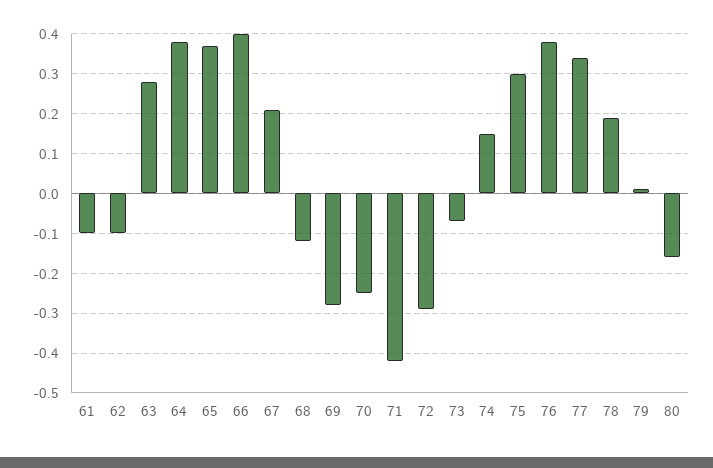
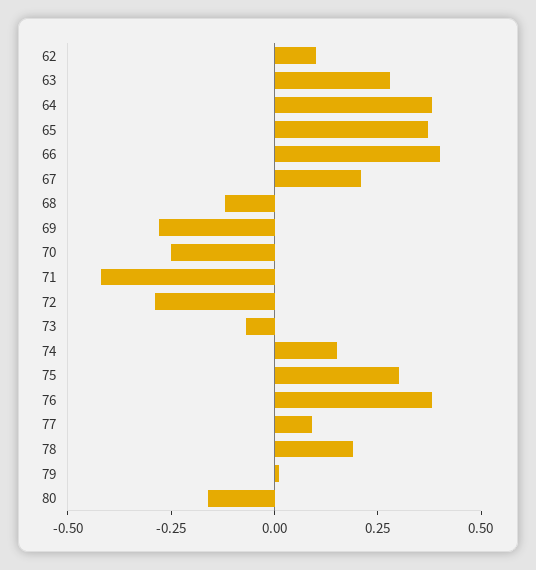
61: -0.1 -> none
62: -0.1 -> 0.1
77: 0.35 -> 0.1

